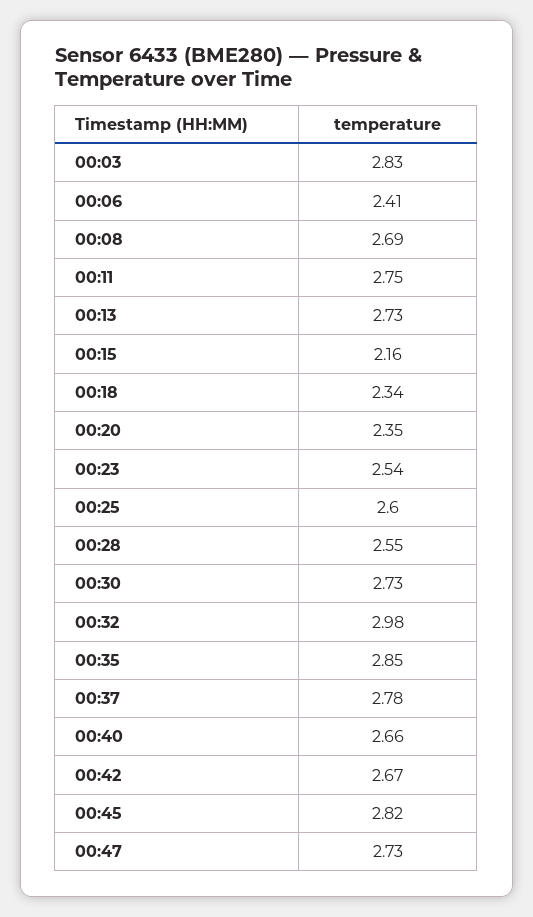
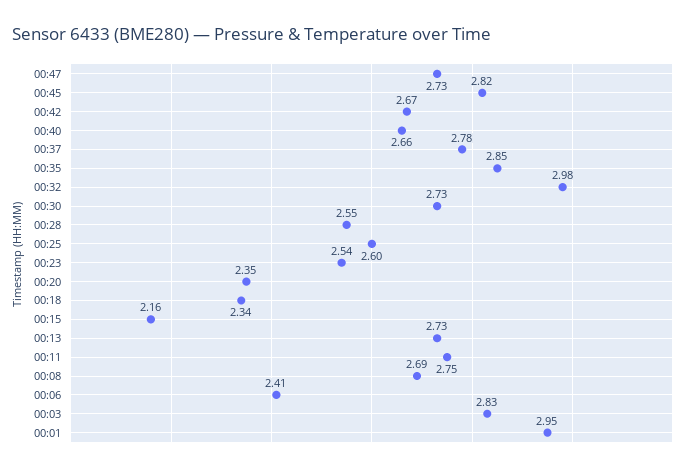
00:01: none -> 2.95

